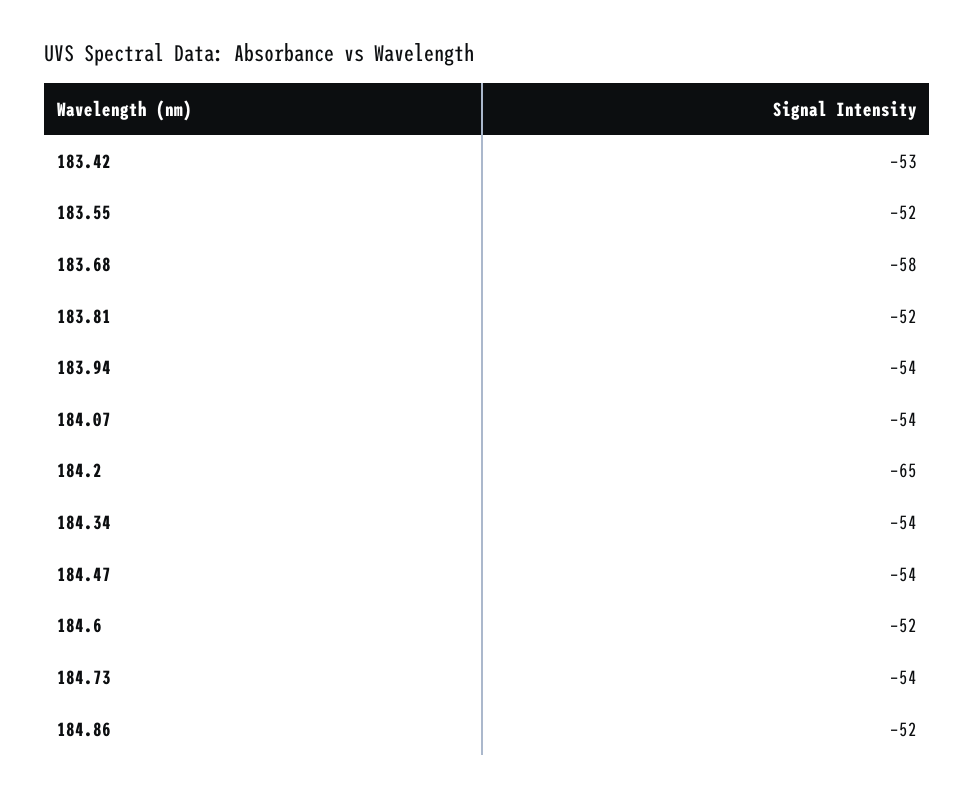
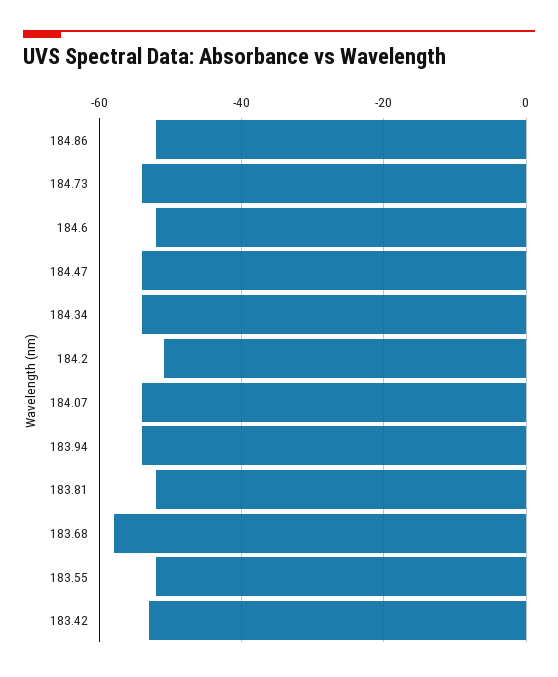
184.2: -65 -> -50

